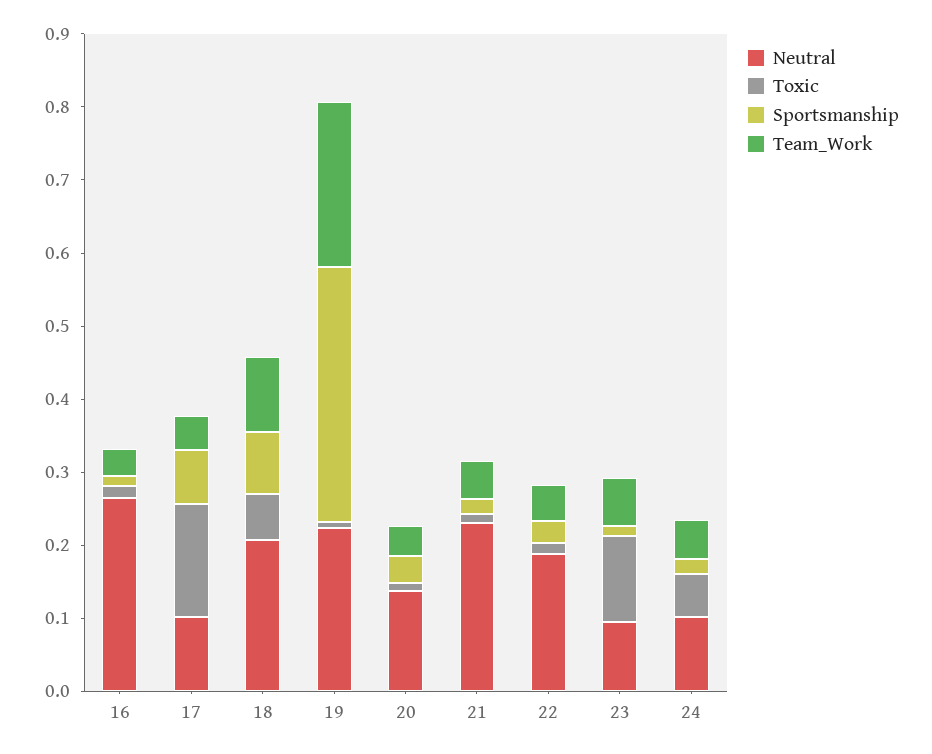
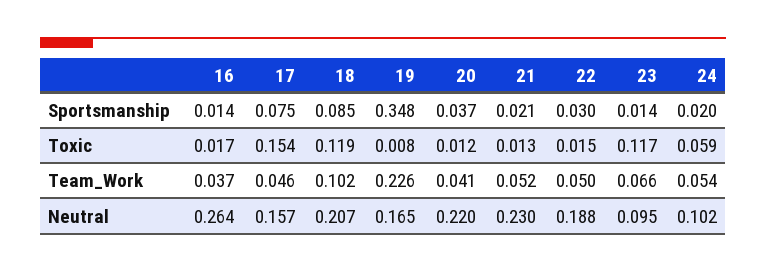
Neutral, 17: 0.1 -> 0.157
Toxic, 18: 0.06 -> 0.119
Neutral, 19: 0.22 -> 0.165
Neutral, 20: 0.14 -> 0.22

